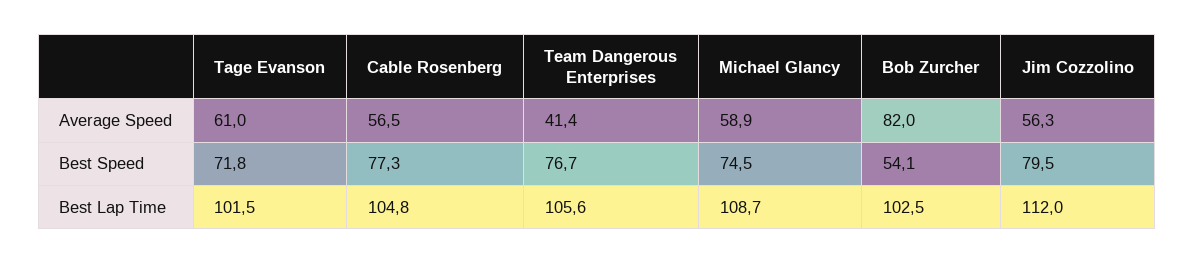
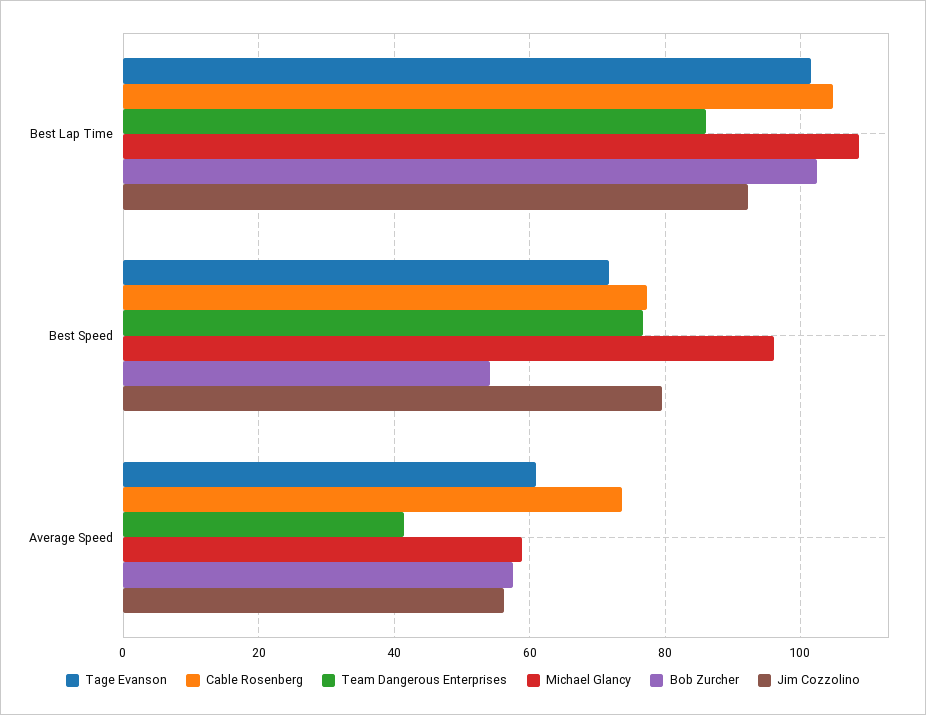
Cable Rosenberg, Average Speed: 56.5 -> 74
Bob Zurcher, Average Speed: 82 -> 58
Michael Glancy, Best Speed: 74.5 -> 96
Team Dangerous Enterprises, Best Lap Time: 105.6 -> 86
Jim Cozzolino, Best Lap Time: 112 -> 92

